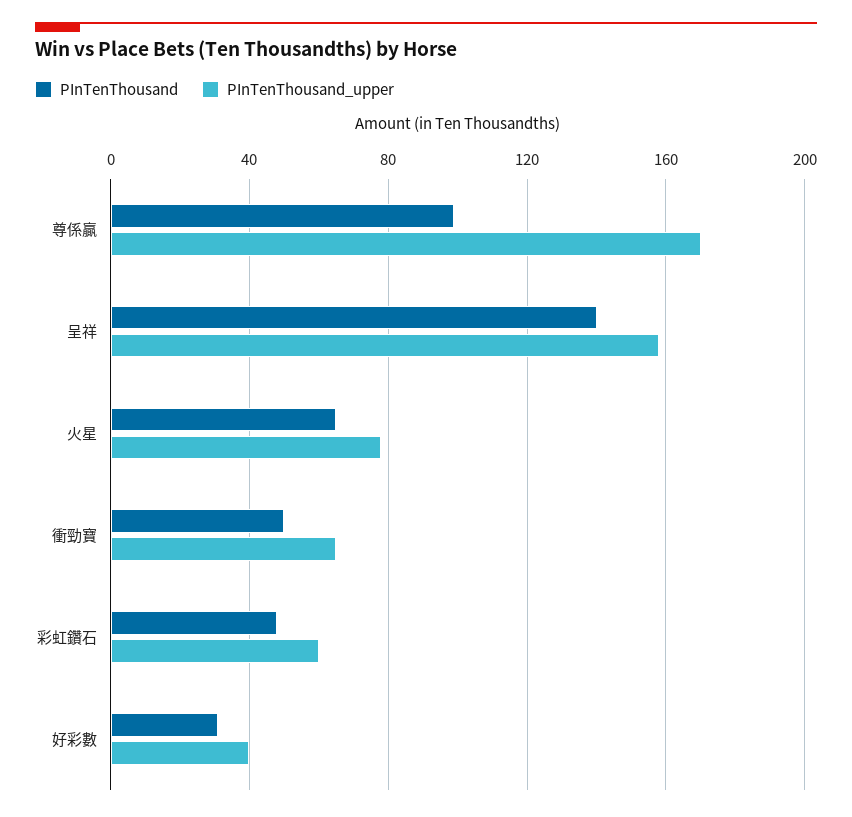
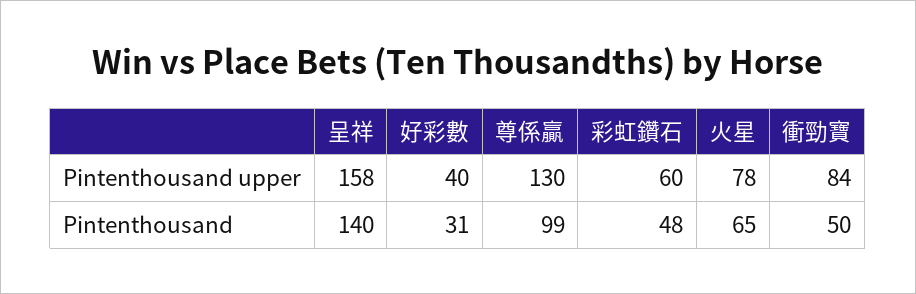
PInTenThousand_upper, 尊係贏: 170 -> 130
PInTenThousand_upper, 衝勁寶: 65 -> 84

